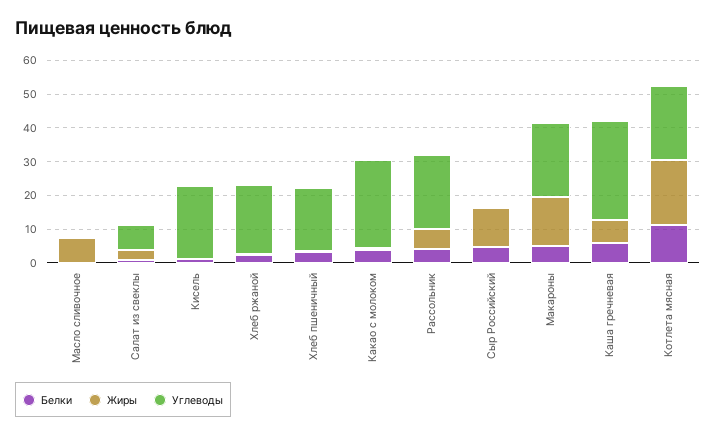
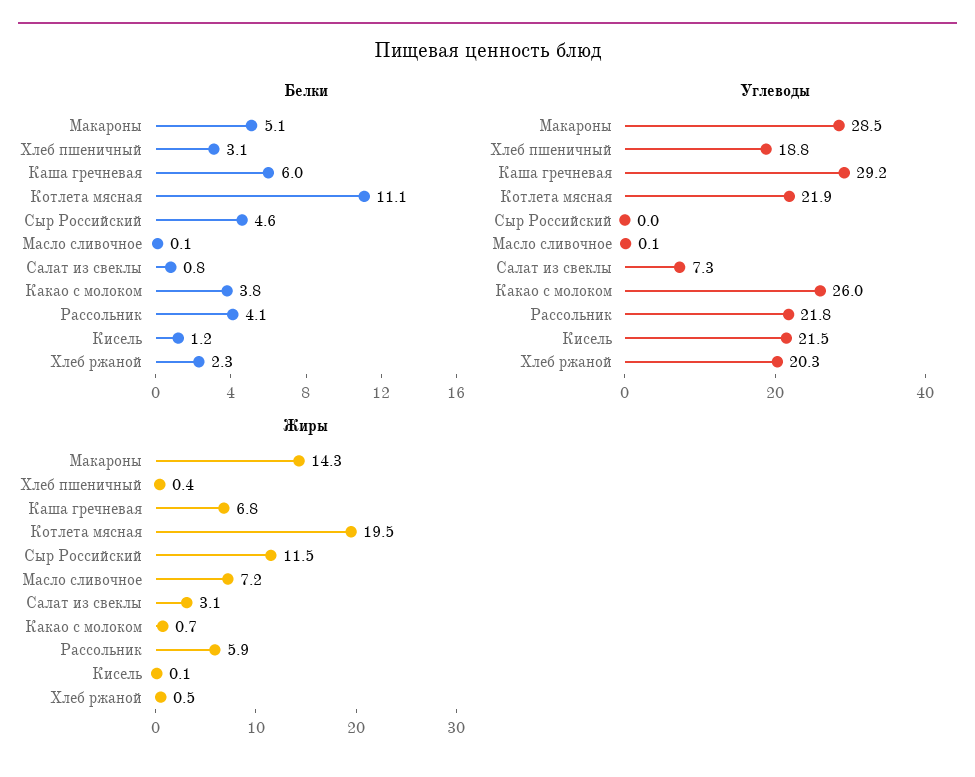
Углеводы, Макароны: 22.5 -> 28.5

